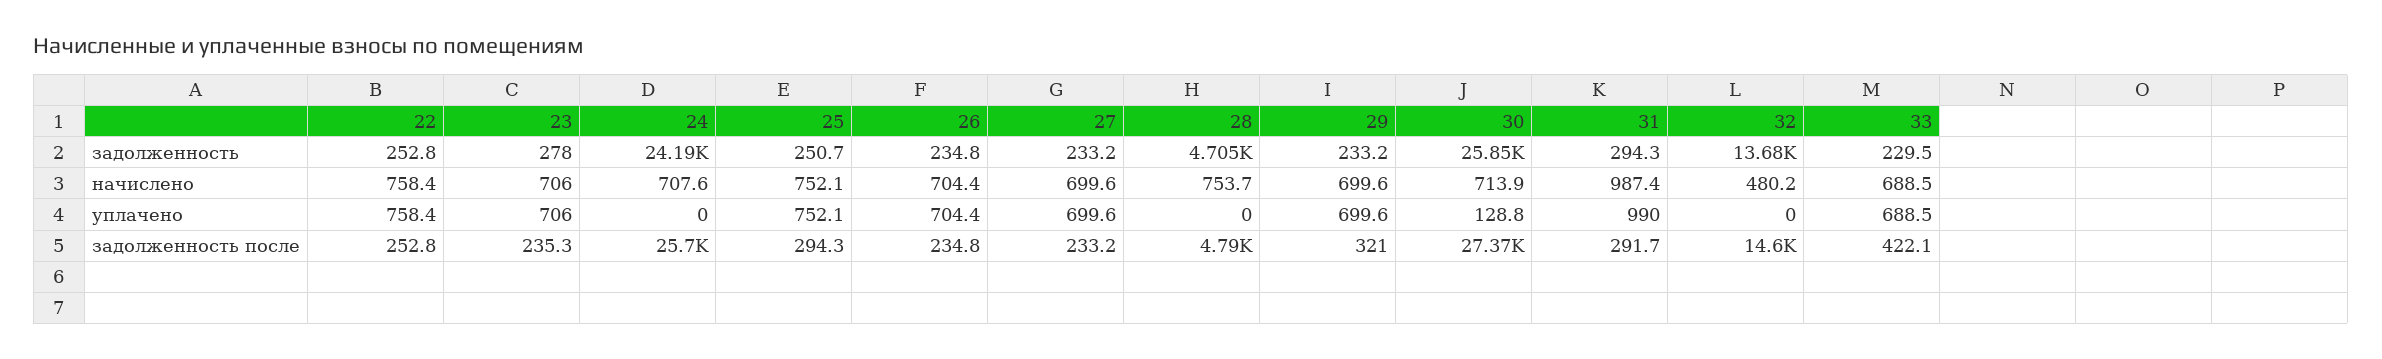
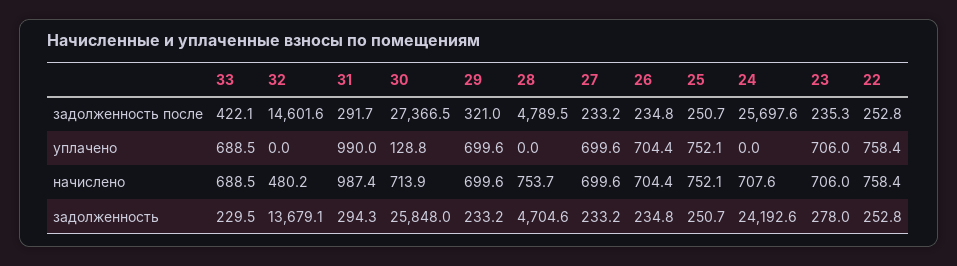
25, задолженность после: 294.3 -> 250.7

